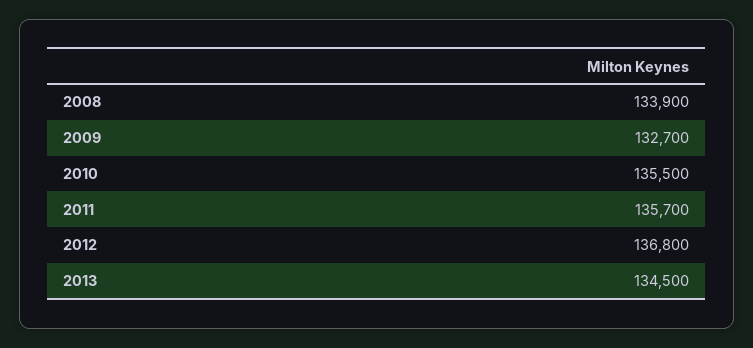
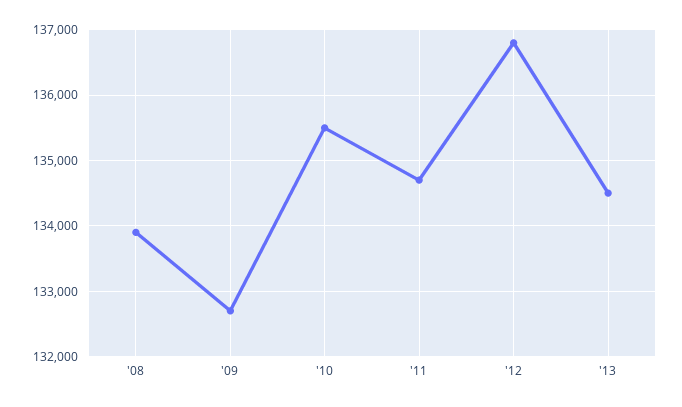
2011: 135700 -> 134700

